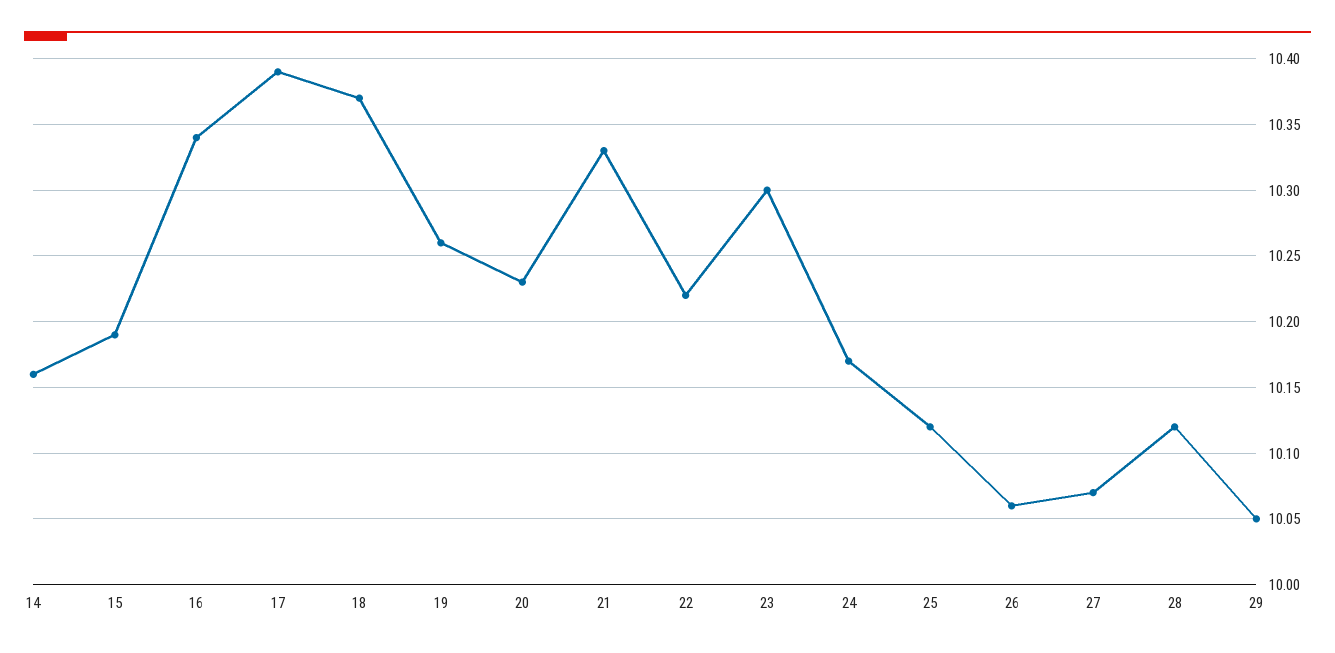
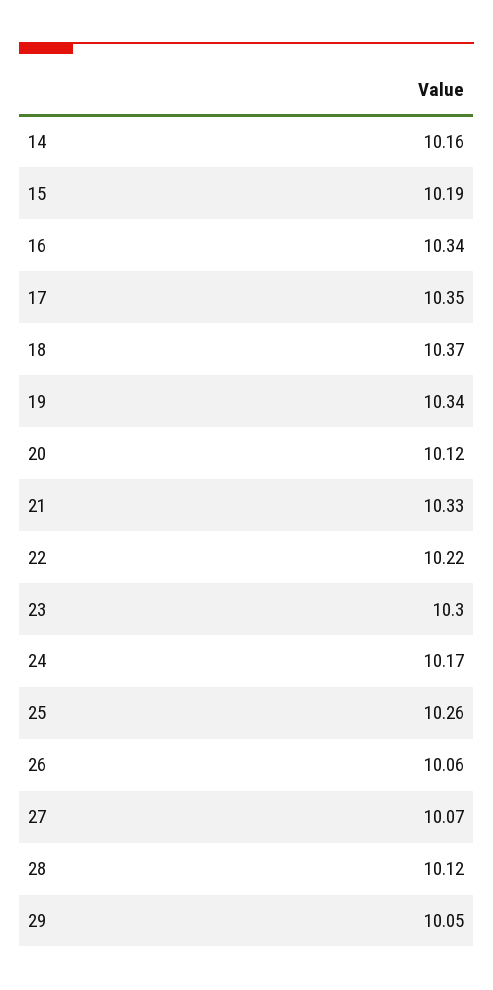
17: 10.39 -> 10.35
19: 10.26 -> 10.34
20: 10.23 -> 10.12
25: 10.12 -> 10.26

